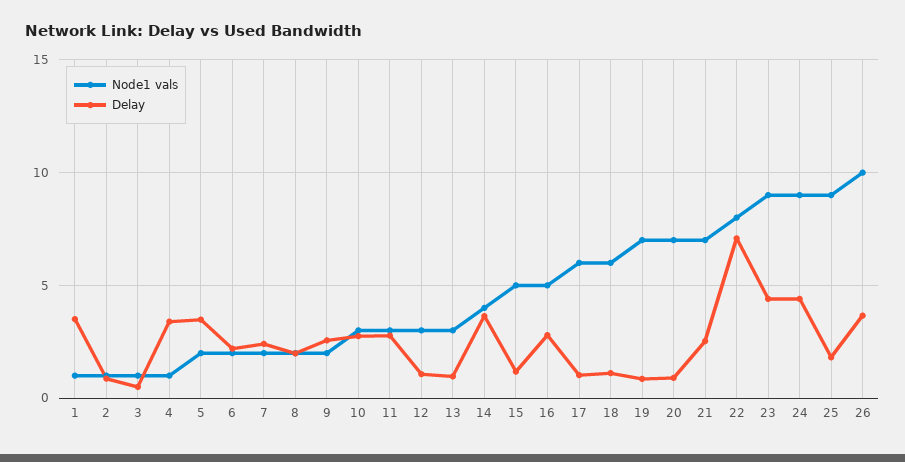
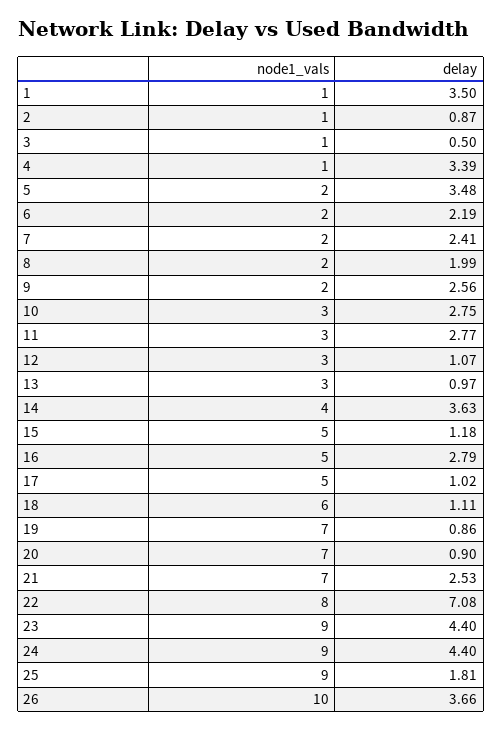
Node1 vals, 17: 6 -> 5

